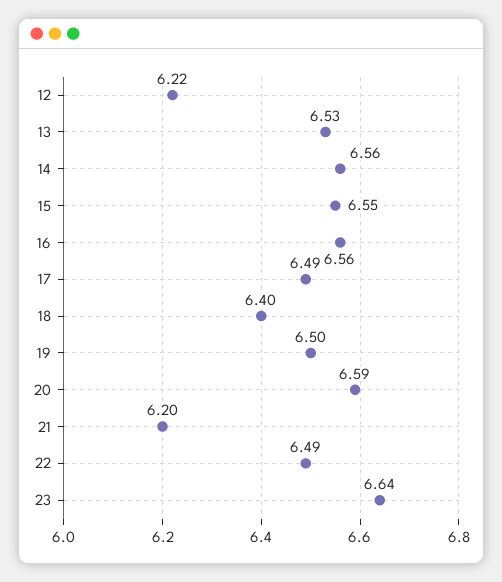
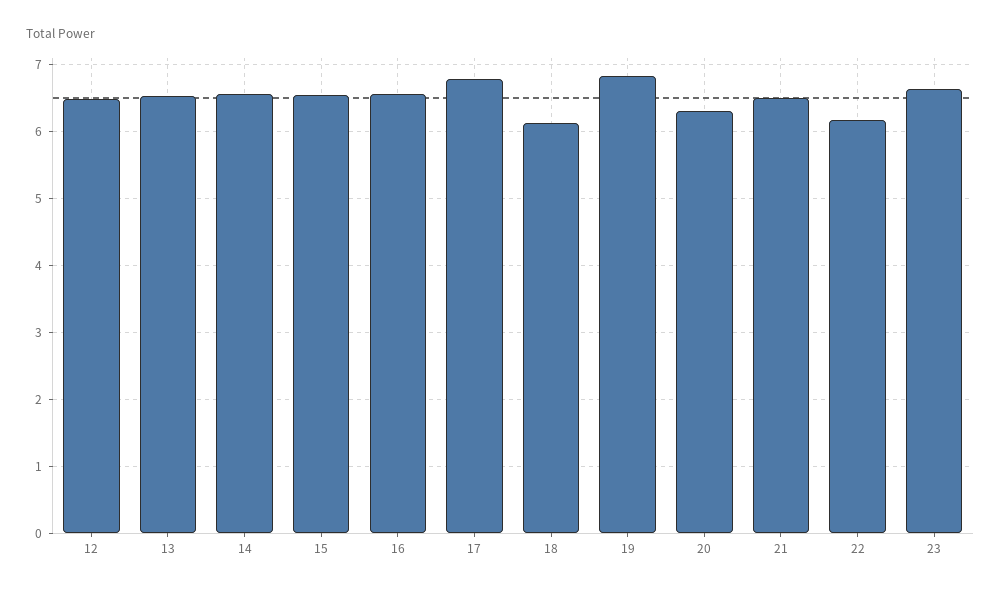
12: 6.22 -> 6.5
17: 6.49 -> 6.8
18: 6.4 -> 6.1
19: 6.5 -> 6.8
20: 6.59 -> 6.3
21: 6.2 -> 6.5
22: 6.49 -> 6.2

